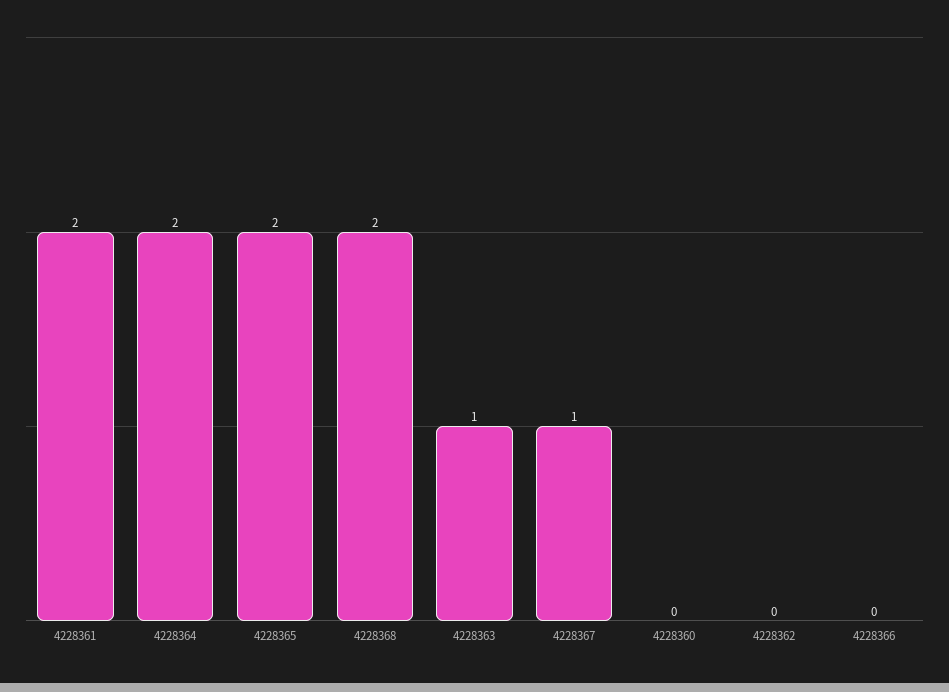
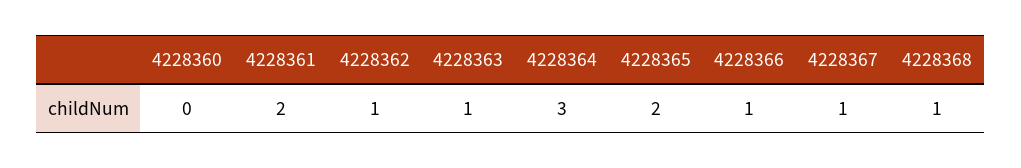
4228364: 2 -> 3
4228368: 2 -> 1
4228362: 0 -> 1
4228366: 0 -> 1

